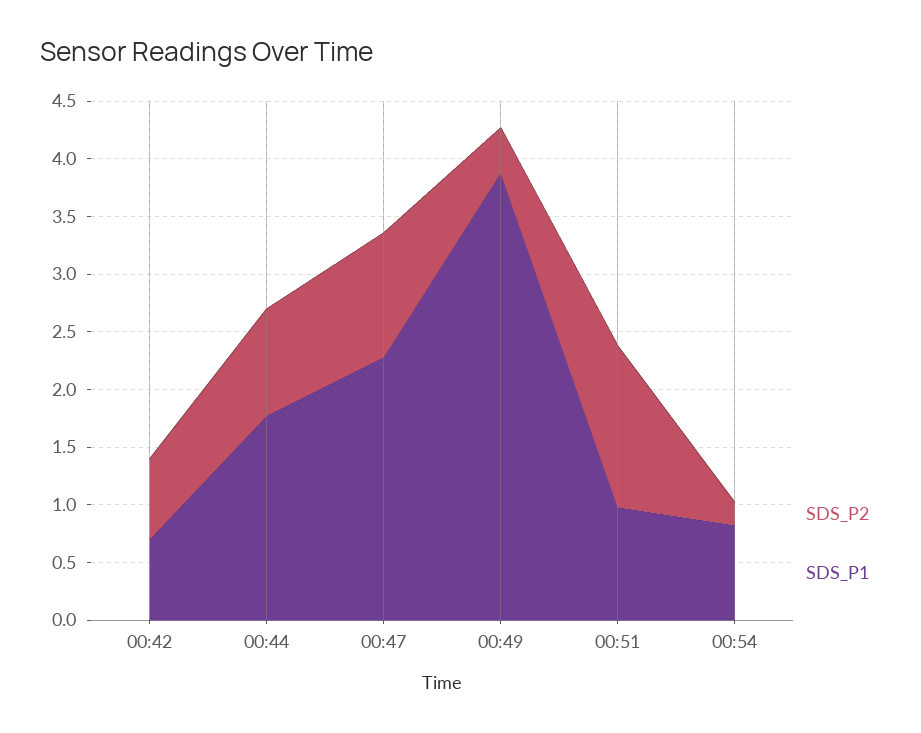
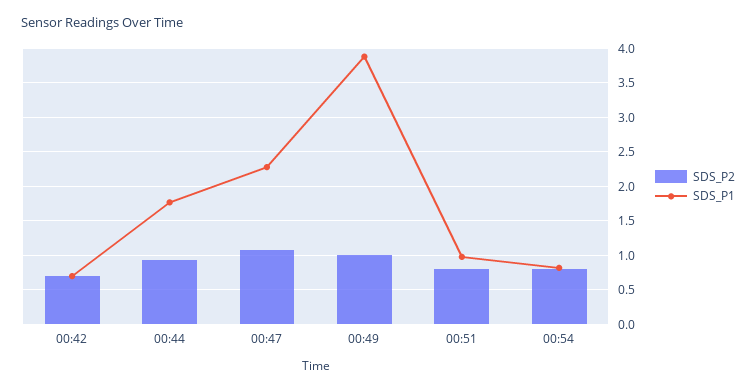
SDS_P2, 00:49: 0.4 -> 1
SDS_P2, 00:51: 1.4 -> 0.8
SDS_P2, 00:54: 0.2 -> 0.8

